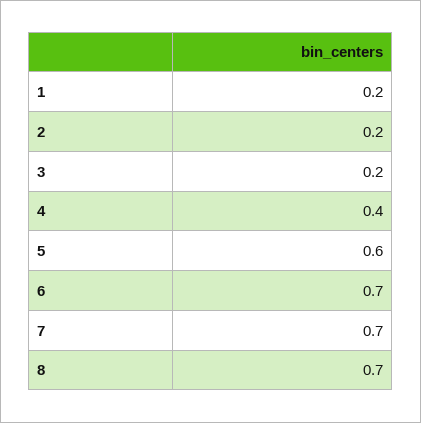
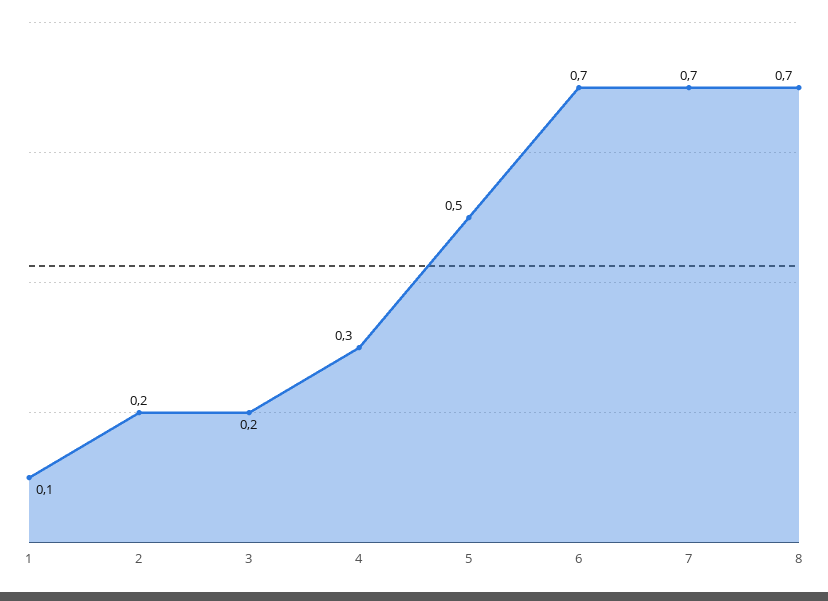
1: 0.2 -> 0.1
4: 0.4 -> 0.3
5: 0.6 -> 0.5

